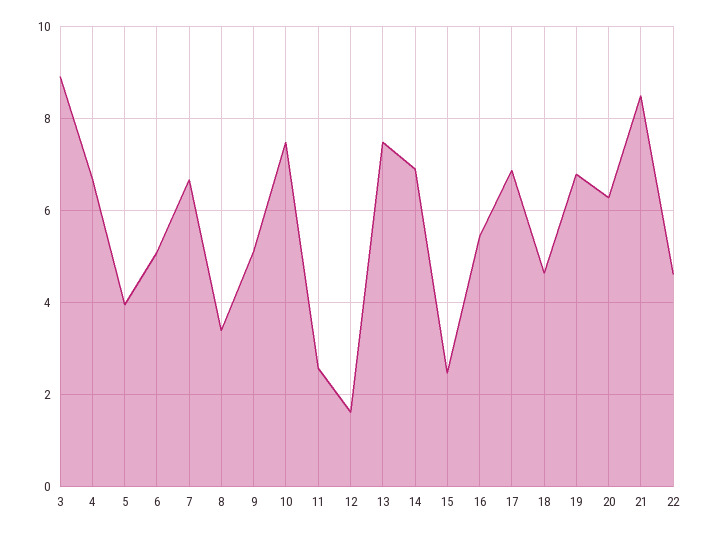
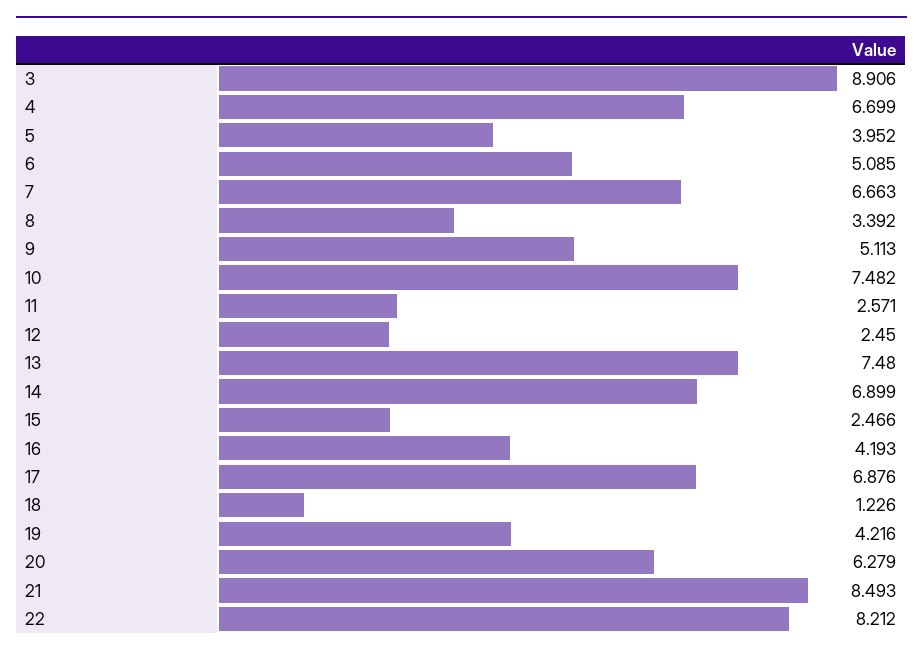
12: 1.6 -> 2.45
16: 5.4 -> 4.193
18: 4.6 -> 1.226
19: 6.8 -> 4.216
22: 4.6 -> 8.212

